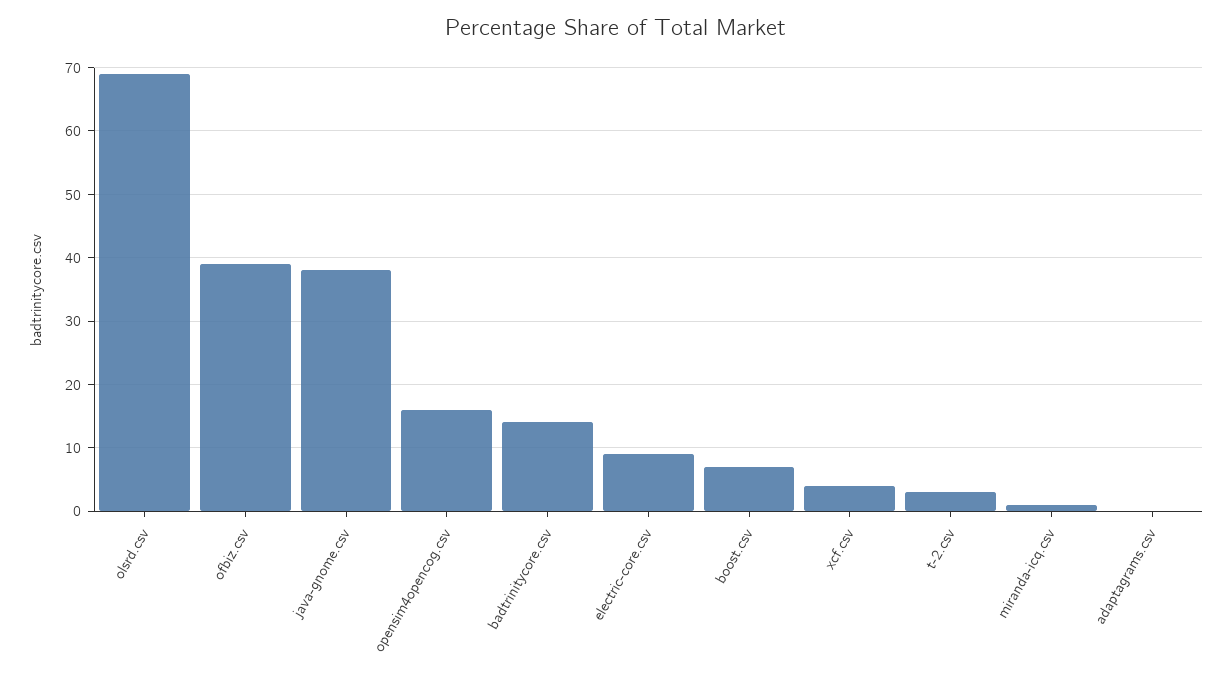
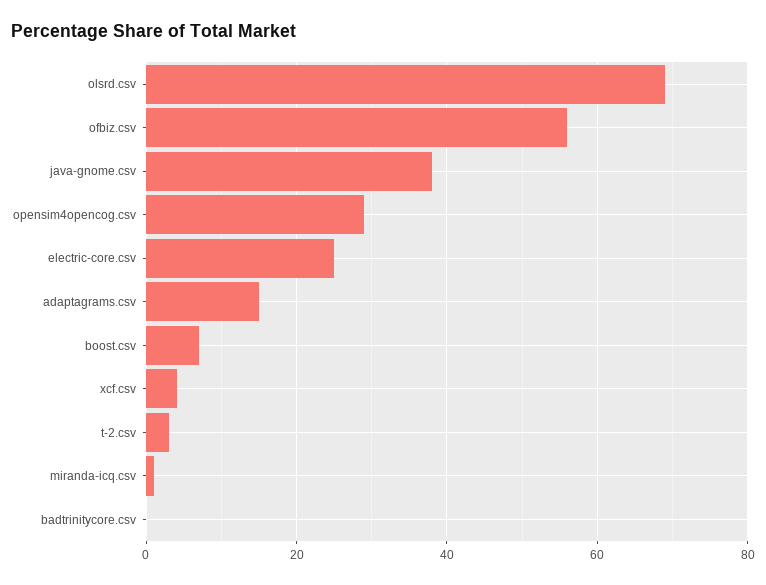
ofbiz.csv: 39 -> 55
opensim4opencog.csv: 16 -> 30
badtrinitycore.csv: 14 -> 0
electric-core.csv: 9 -> 25
adaptagrams.csv: 0 -> 15

